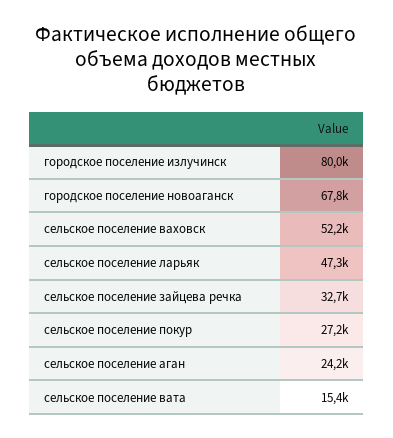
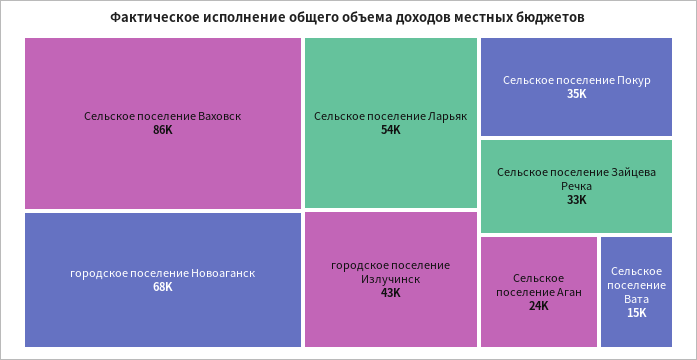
городское поселение излучинск: 80000 -> 43000
сельское поселение ваховск: 52200 -> 86000
сельское поселение ларьяк: 47300 -> 54000
сельское поселение покур: 27200 -> 35000

